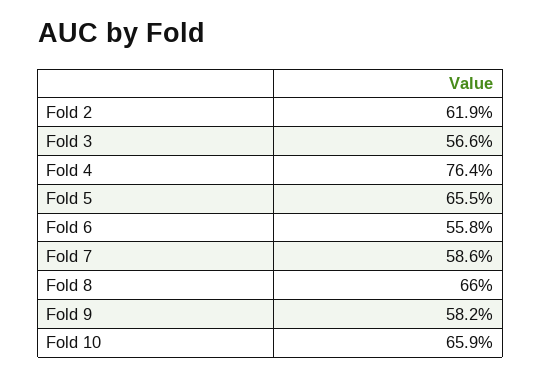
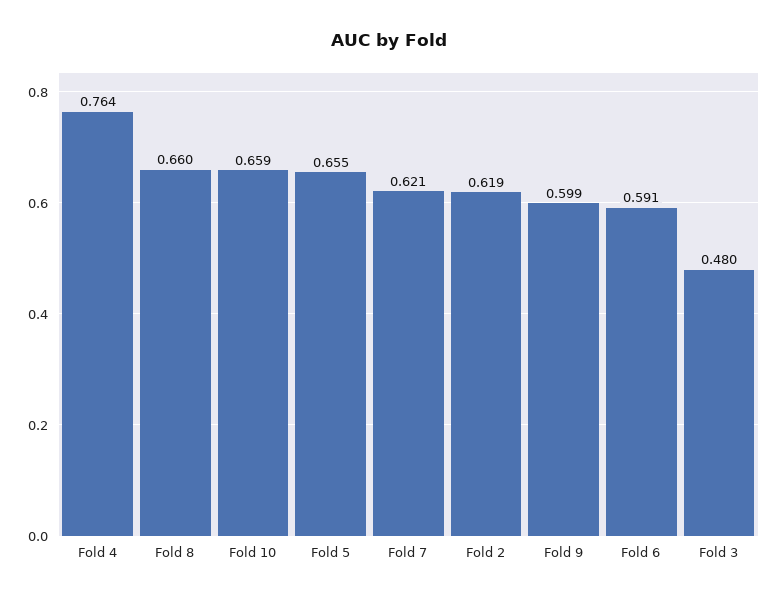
Fold 3: 0.566 -> 0.48
Fold 6: 0.558 -> 0.591
Fold 7: 0.586 -> 0.621
Fold 9: 0.582 -> 0.599

